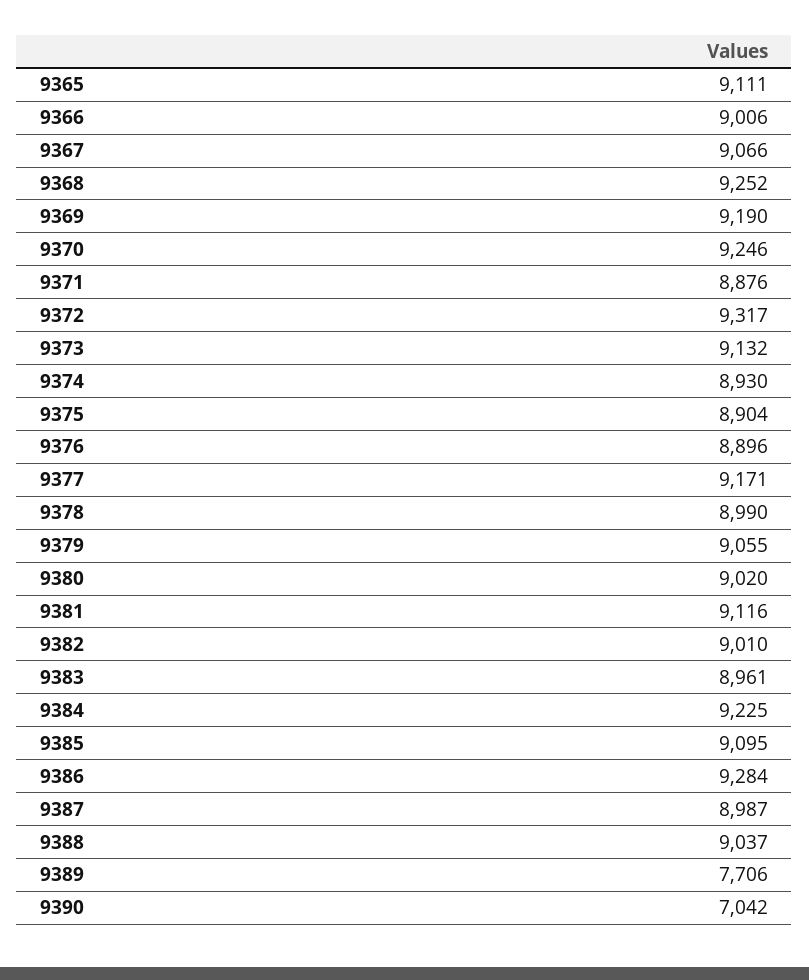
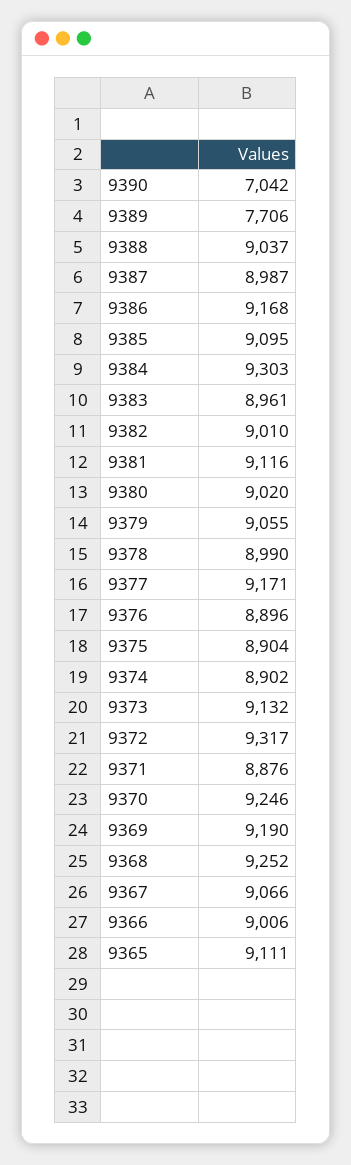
9374: 8930 -> 8902
9384: 9225 -> 9303
9386: 9284 -> 9168

